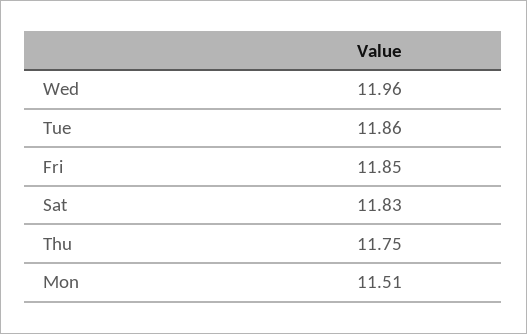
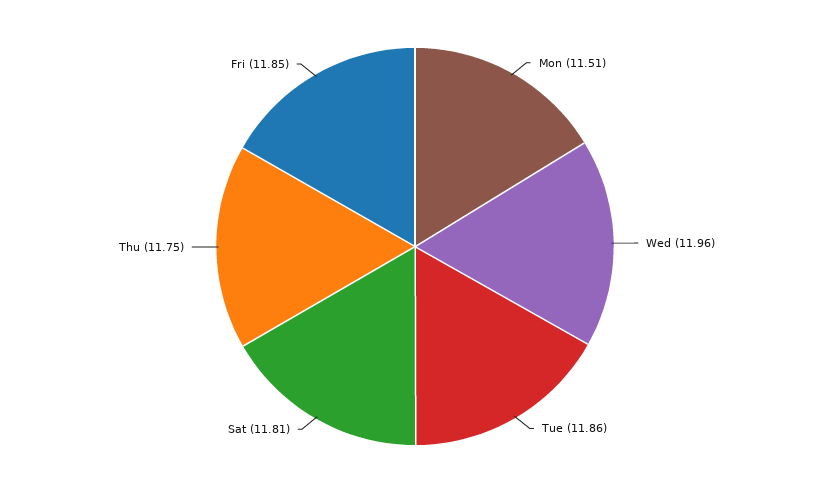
Sat: 11.83 -> 11.81

